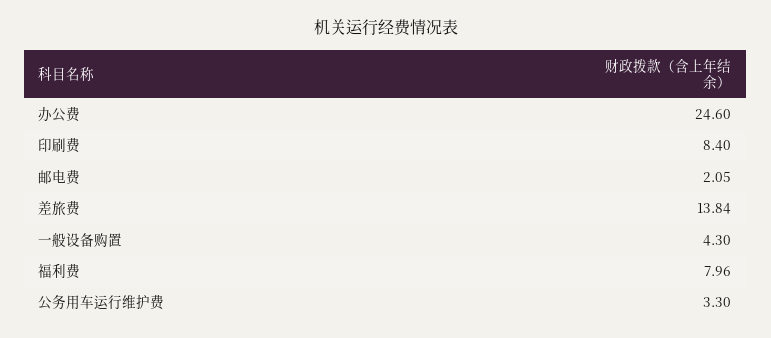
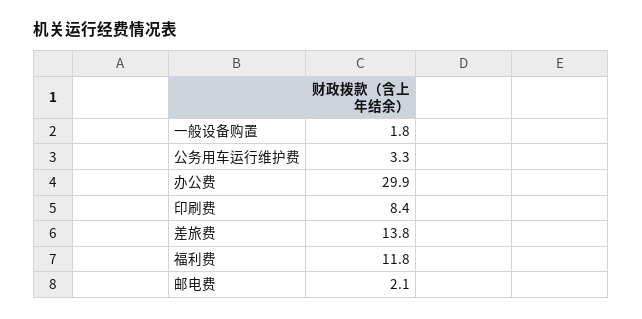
办公费: 24.6 -> 29.9
一般设备购置: 4.3 -> 1.8
福利费: 7.96 -> 11.8

